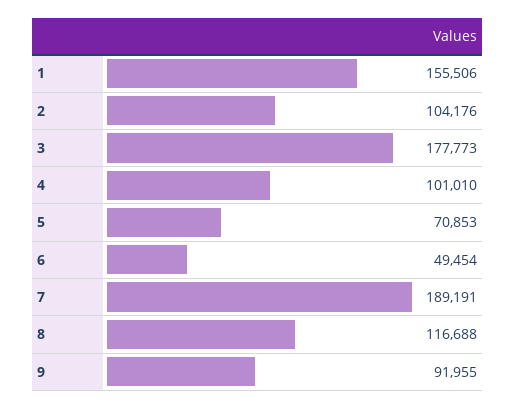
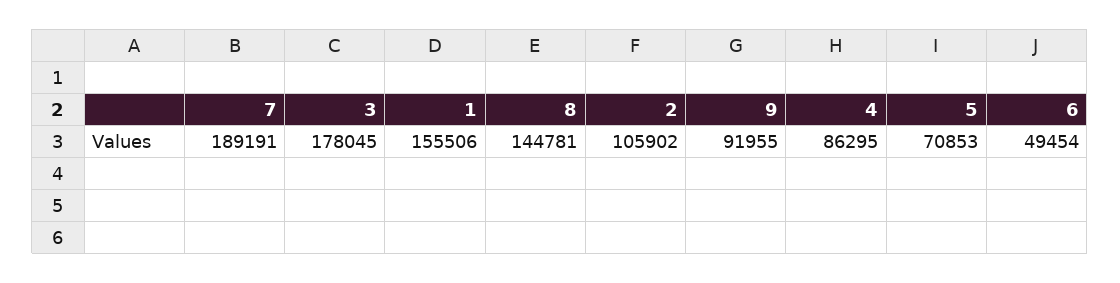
2: 104176 -> 105902
3: 177773 -> 178045
4: 101010 -> 86295
8: 116688 -> 144781

